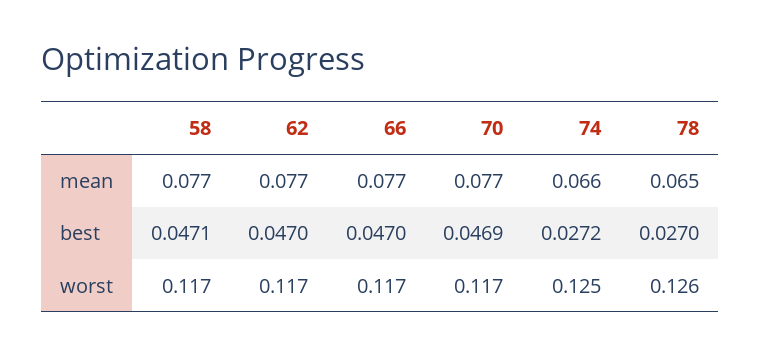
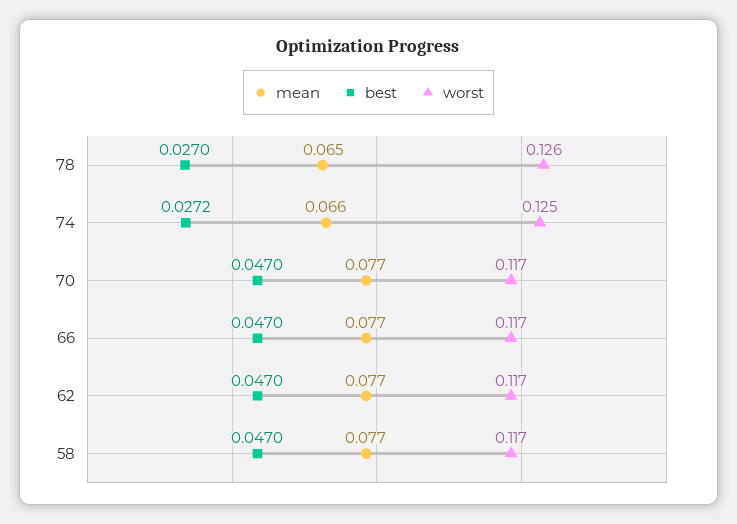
best, 58: 0.0471 -> 0.047
best, 70: 0.0469 -> 0.047

